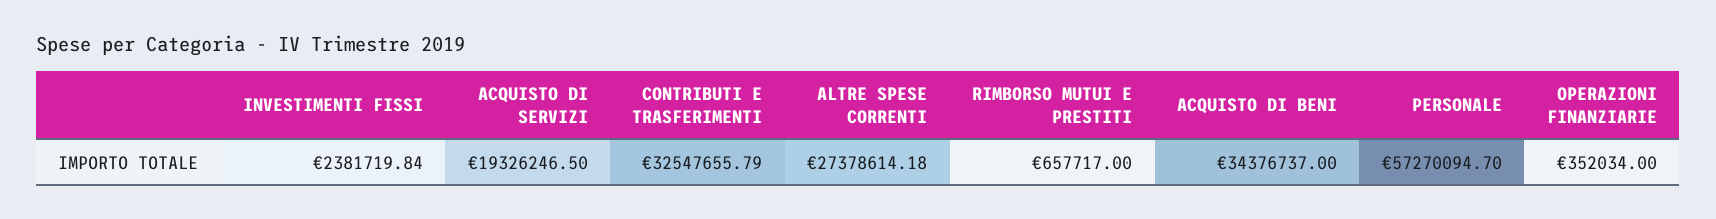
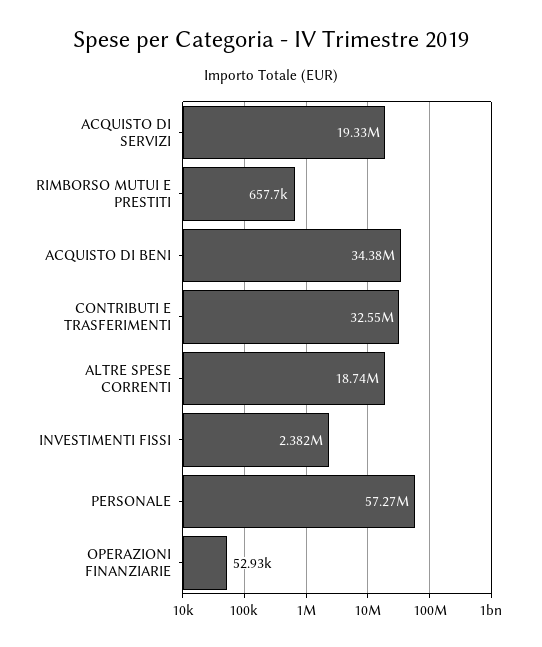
ALTRE SPESE CORRENTI: 27378614.18 -> 18740000
OPERAZIONI FINANZIARIE: 352034 -> 52930

